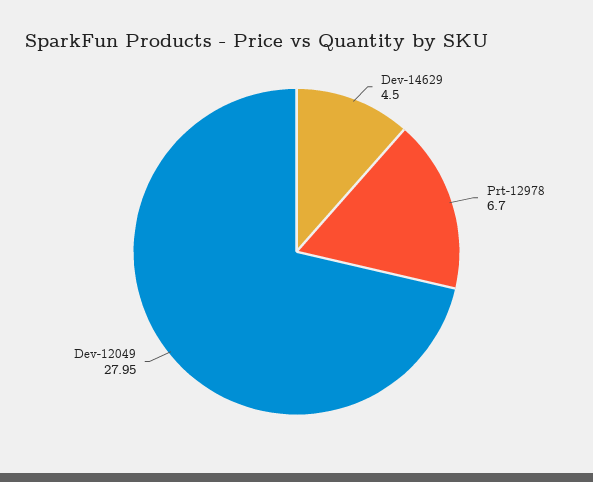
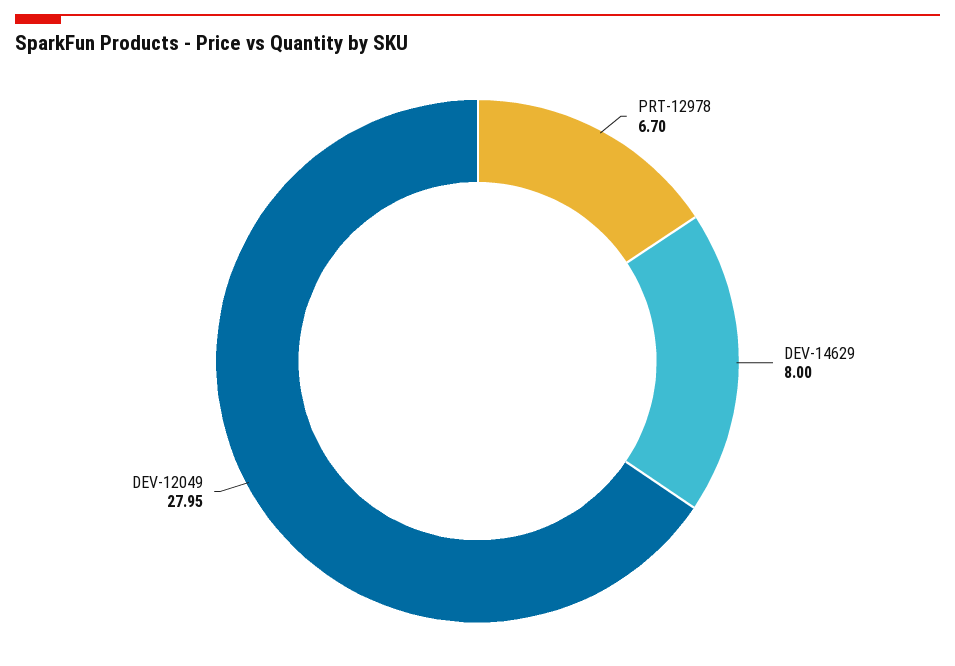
Dev-14629: 4.5 -> 8

